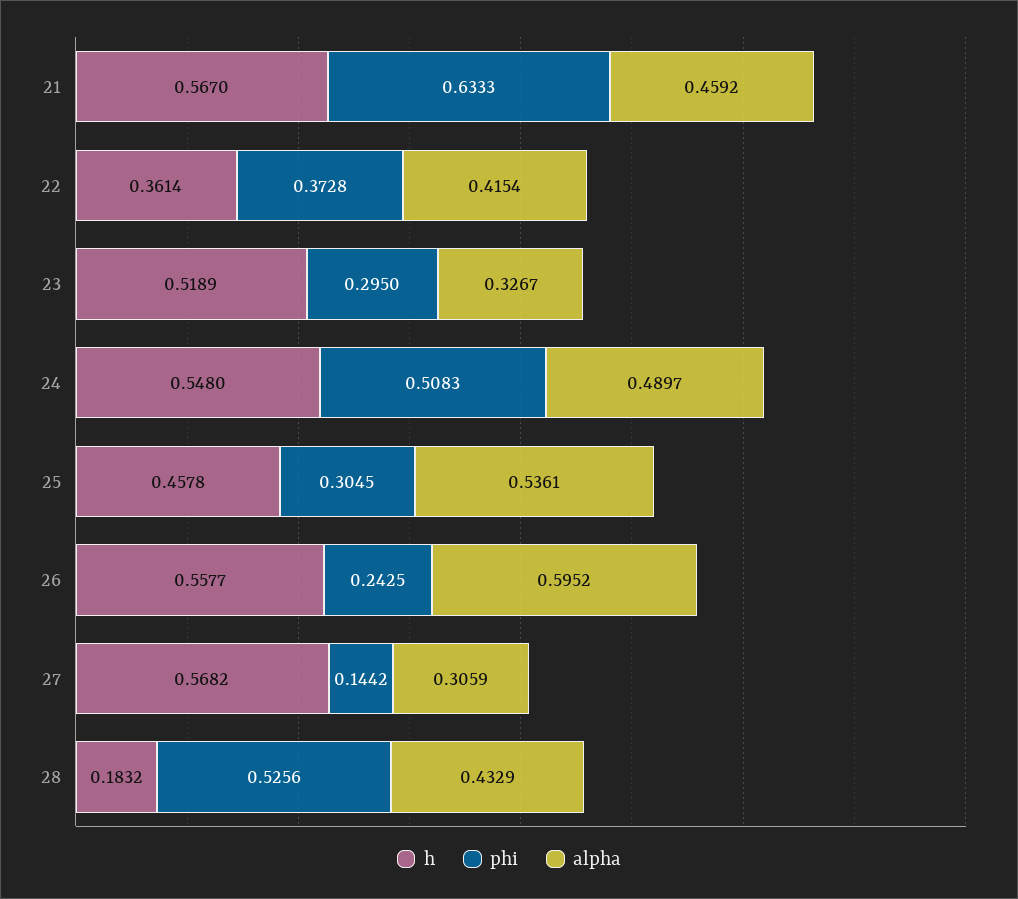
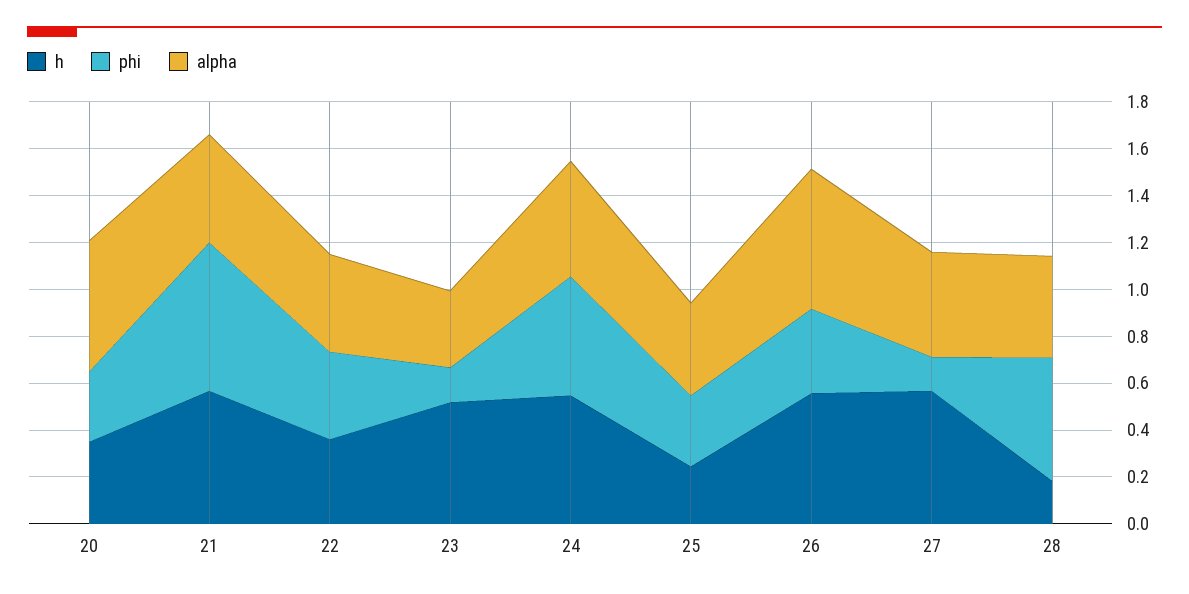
phi, 23: 0.295 -> 0.15
h, 25: 0.4578 -> 0.25
alpha, 25: 0.5361 -> 0.4
phi, 26: 0.2425 -> 0.35
alpha, 27: 0.3059 -> 0.45
h, 20: none -> 0.35
phi, 20: none -> 0.3
alpha, 20: none -> 0.55

